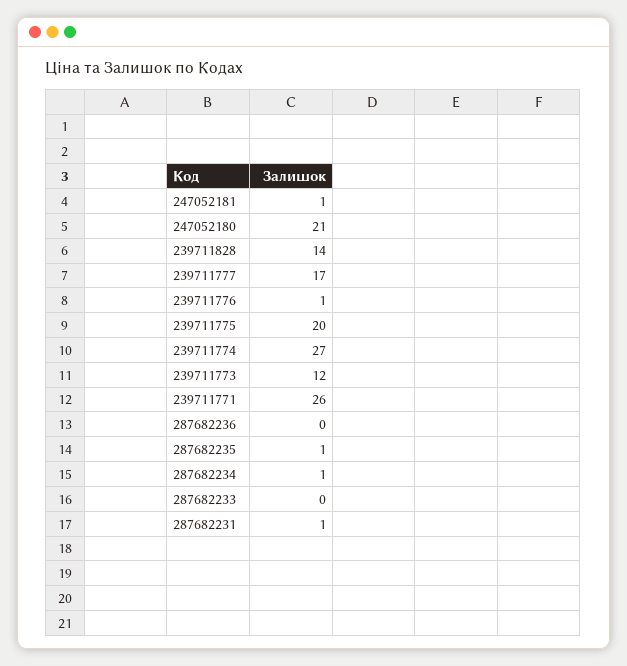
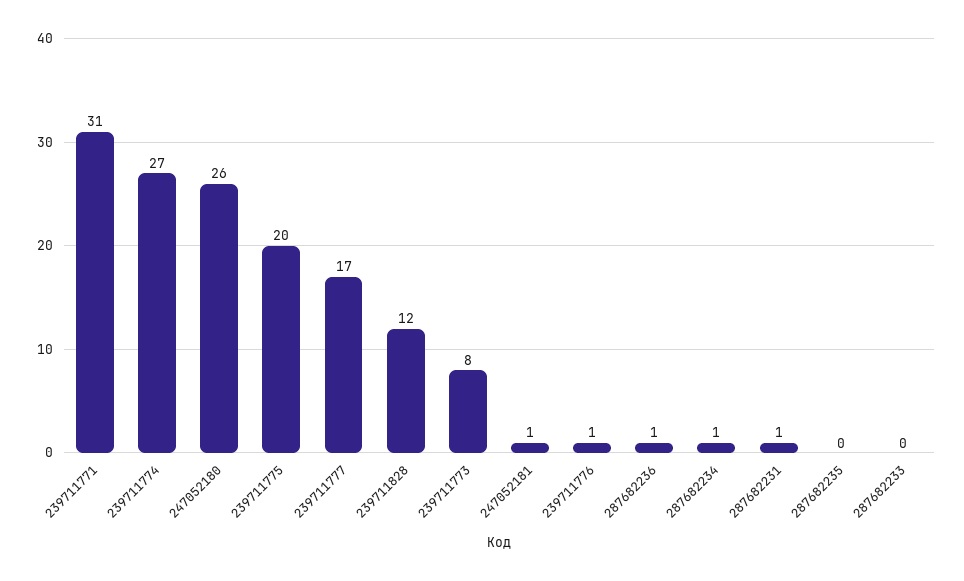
247052180: 21 -> 26
239711828: 14 -> 12
239711773: 12 -> 8
239711771: 26 -> 31
287682236: 0 -> 1
287682235: 1 -> 0

